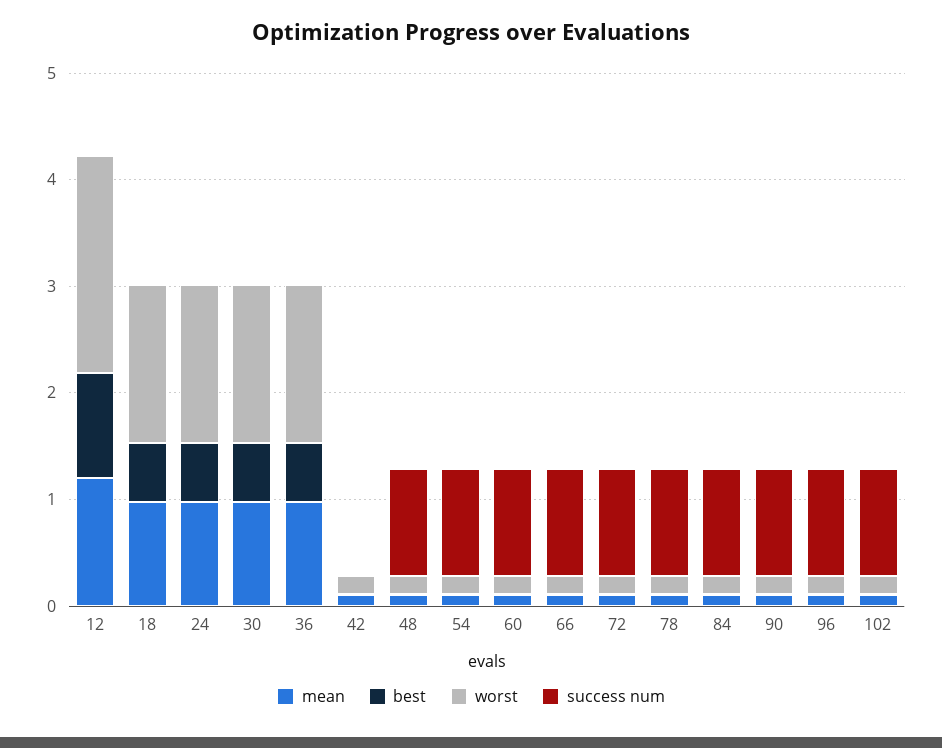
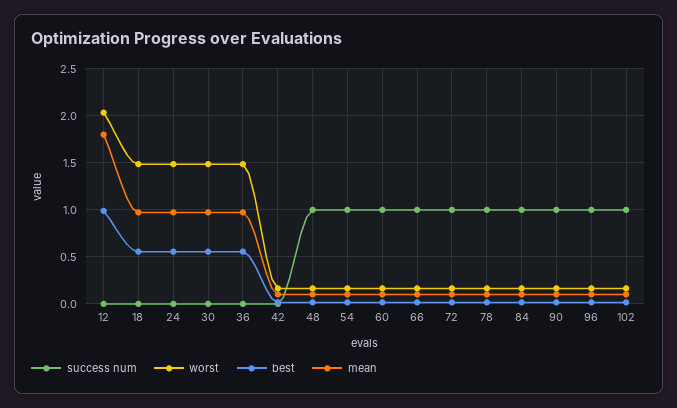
mean, 12: 1.2 -> 1.8

